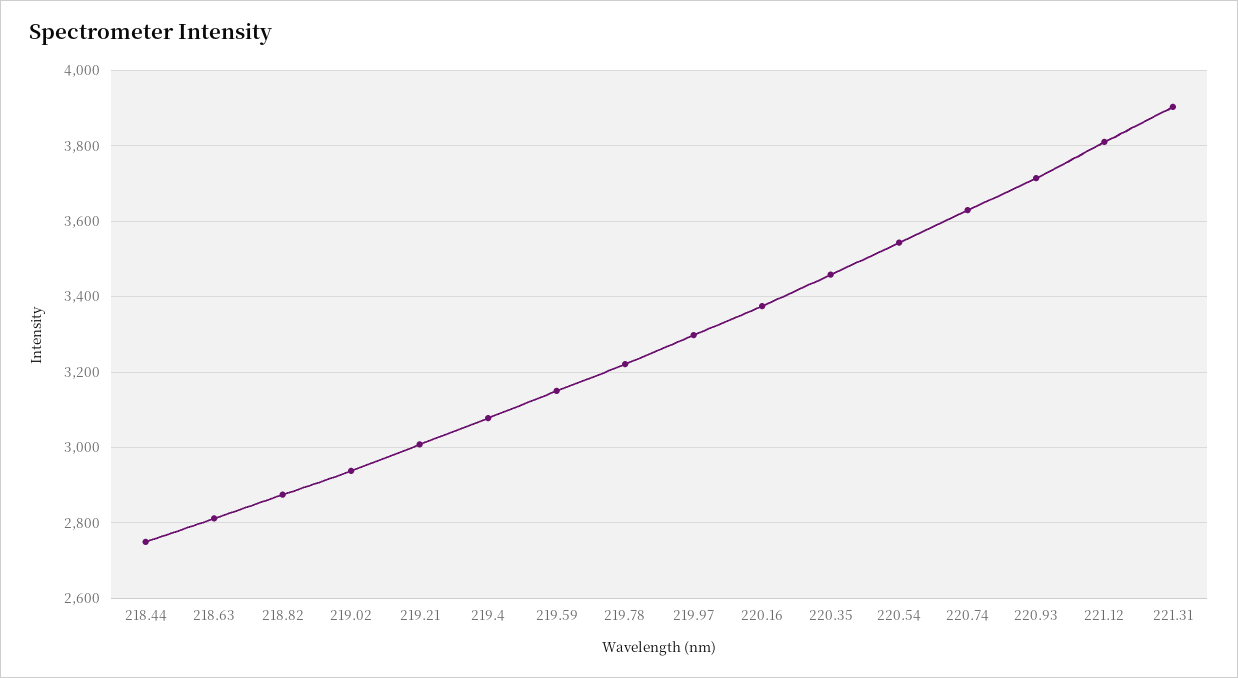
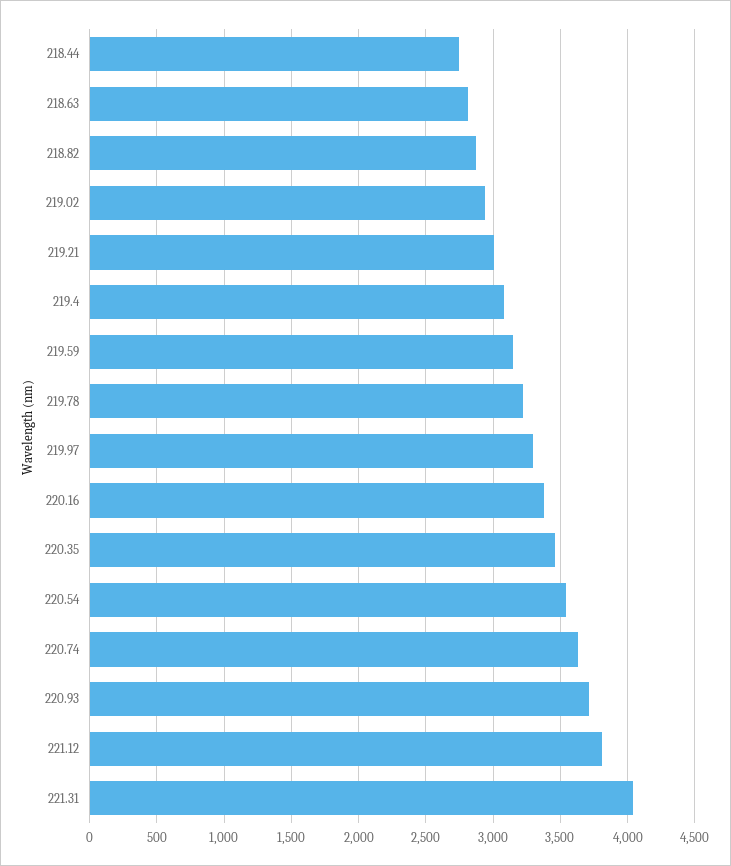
221.31: 3900 -> 4050

